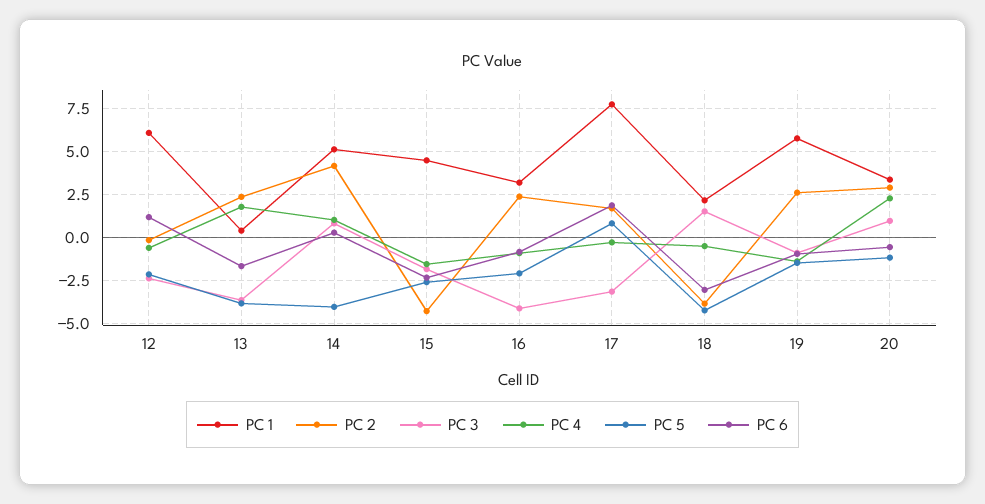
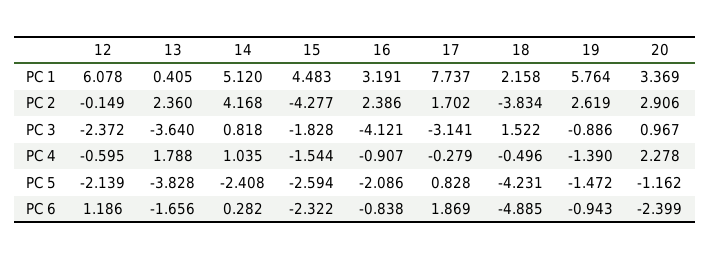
PC 5, 14: -4 -> -2.408
PC 6, 18: -3 -> -4.885
PC 6, 20: -0.5 -> -2.399

